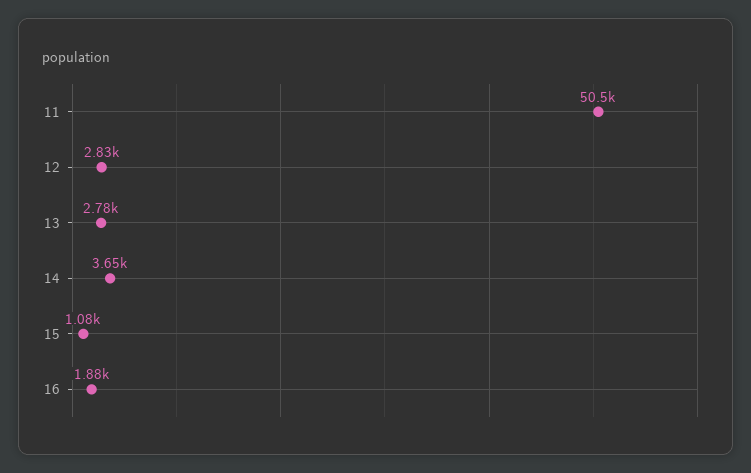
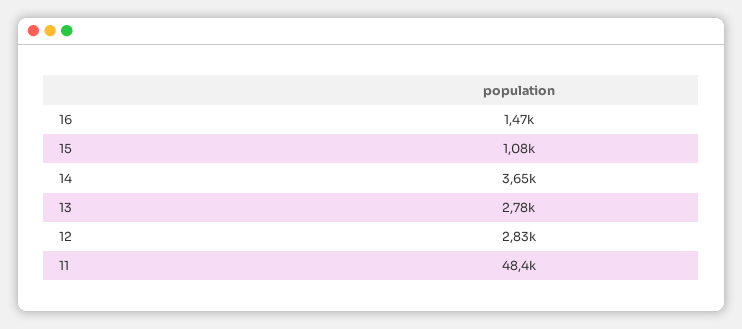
11: 50500 -> 48400
16: 1880 -> 1470

